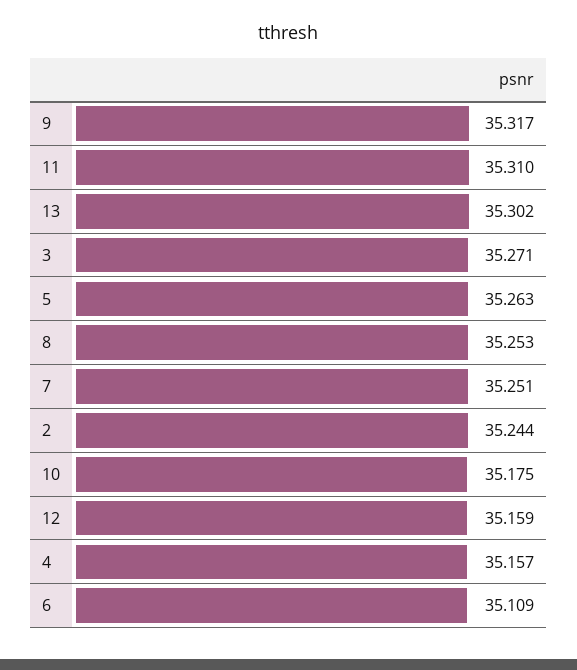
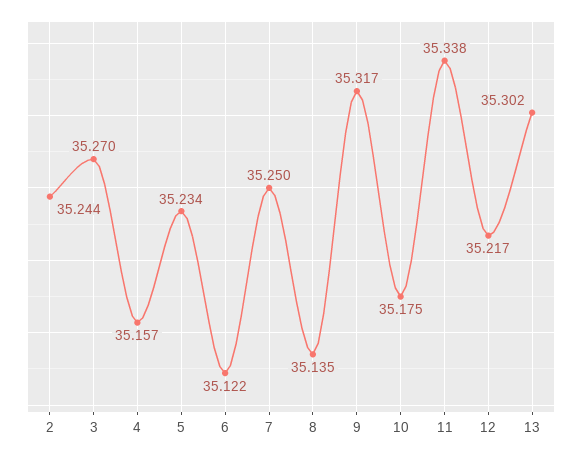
11: 35.31 -> 35.338
3: 35.271 -> 35.27
5: 35.263 -> 35.234
8: 35.253 -> 35.135
7: 35.251 -> 35.25
12: 35.159 -> 35.217
6: 35.109 -> 35.122

